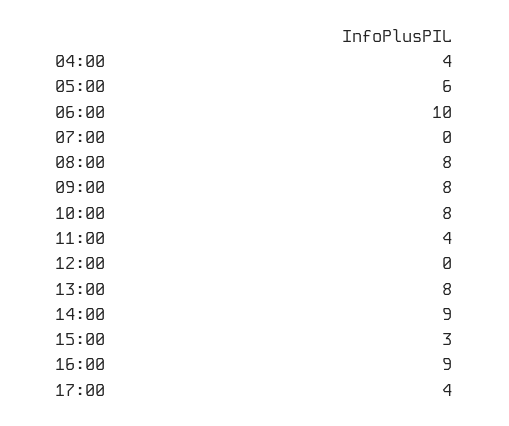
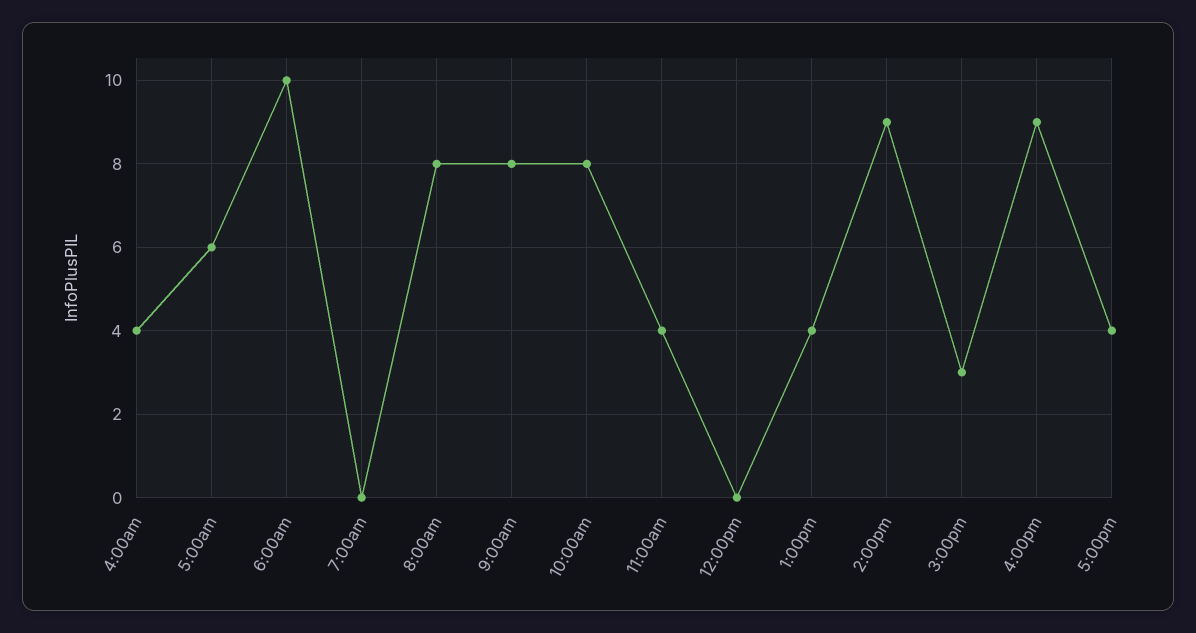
13:00: 8 -> 4

